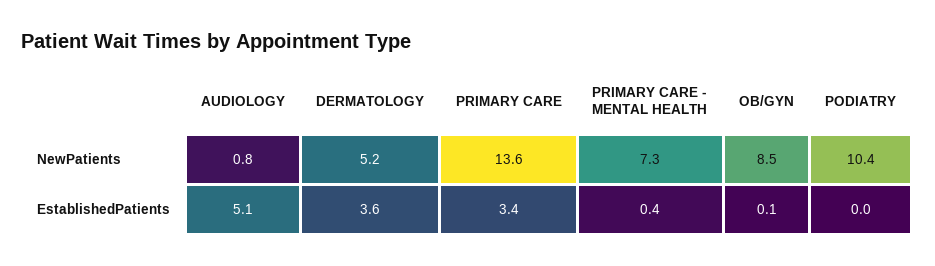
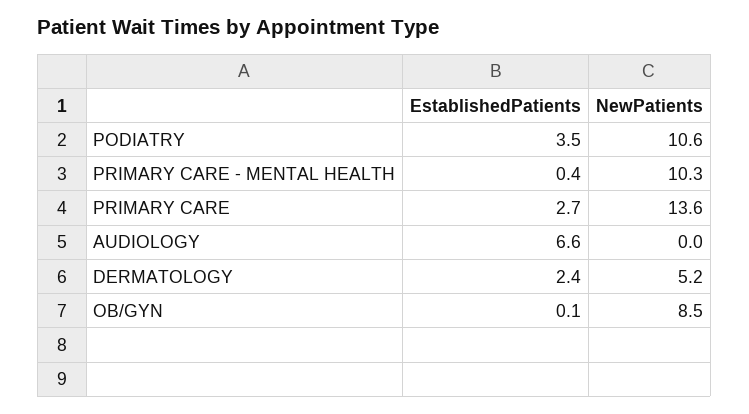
AUDIOLOGY, NewPatients: 0.8 -> 0
PRIMARY CARE - MENTAL HEALTH, NewPatients: 7.3 -> 10.3
PODIATRY, NewPatients: 10.4 -> 10.6
AUDIOLOGY, EstablishedPatients: 5.1 -> 6.6
DERMATOLOGY, EstablishedPatients: 3.6 -> 2.4
PRIMARY CARE, EstablishedPatients: 3.4 -> 2.7
PODIATRY, EstablishedPatients: 0 -> 3.5

